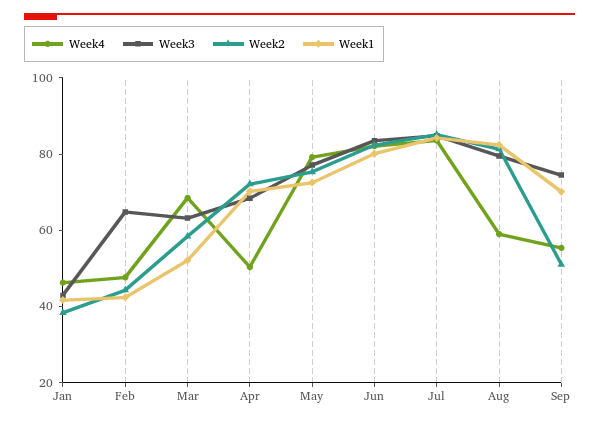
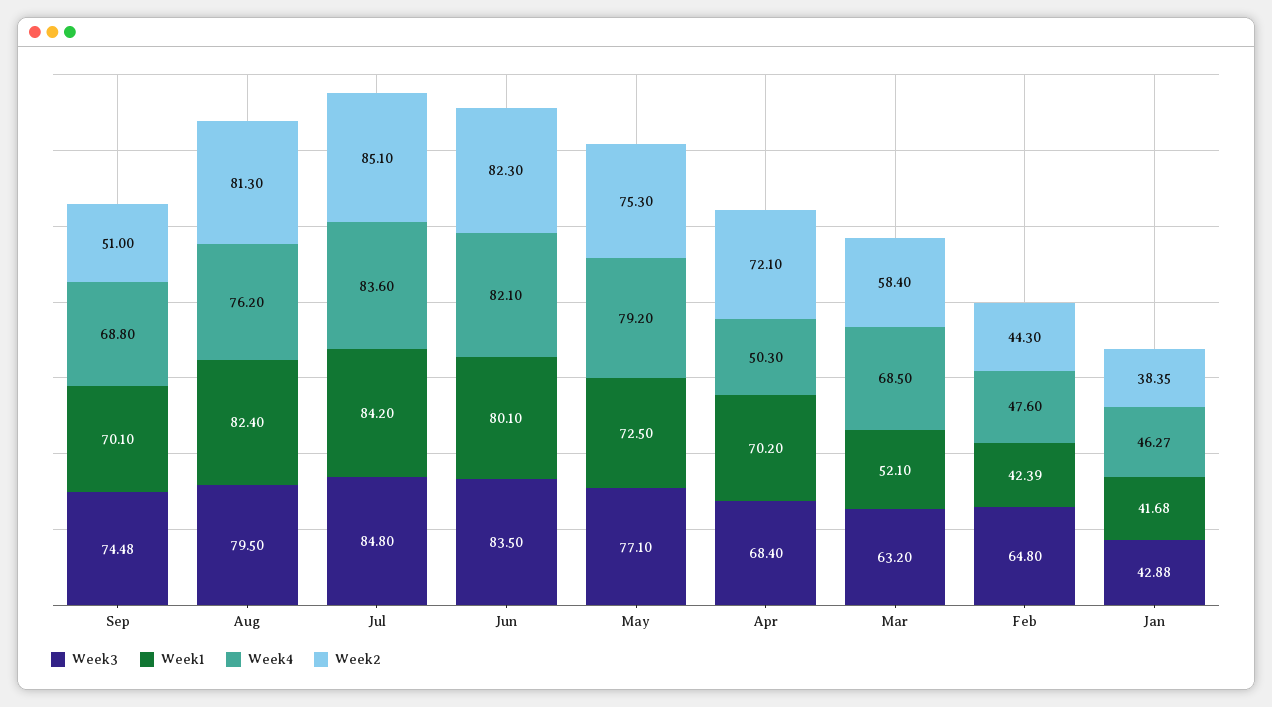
Week4, Aug: 60 -> 76.2
Week4, Sep: 55 -> 68.8

